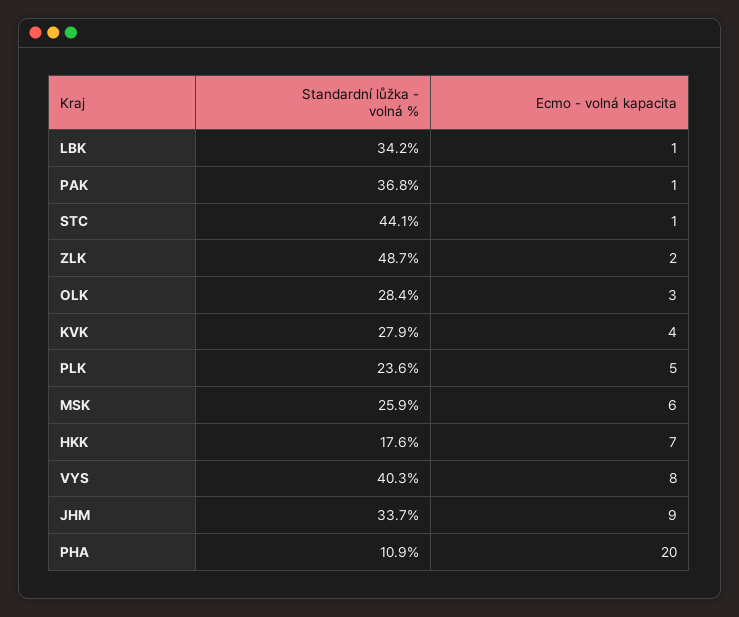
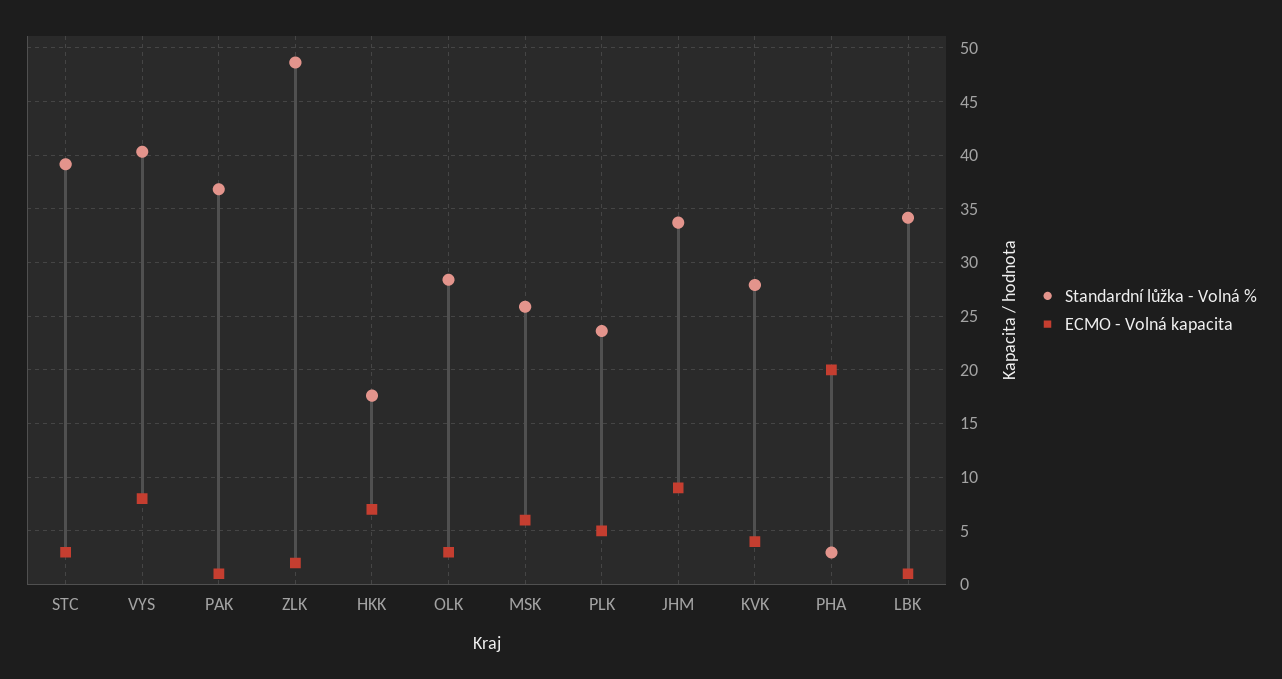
Standardní lůžka - volná %, STC: 44.1 -> 39
Ecmo - volná kapacita, STC: 1 -> 3
Standardní lůžka - volná %, PHA: 10.9 -> 3

